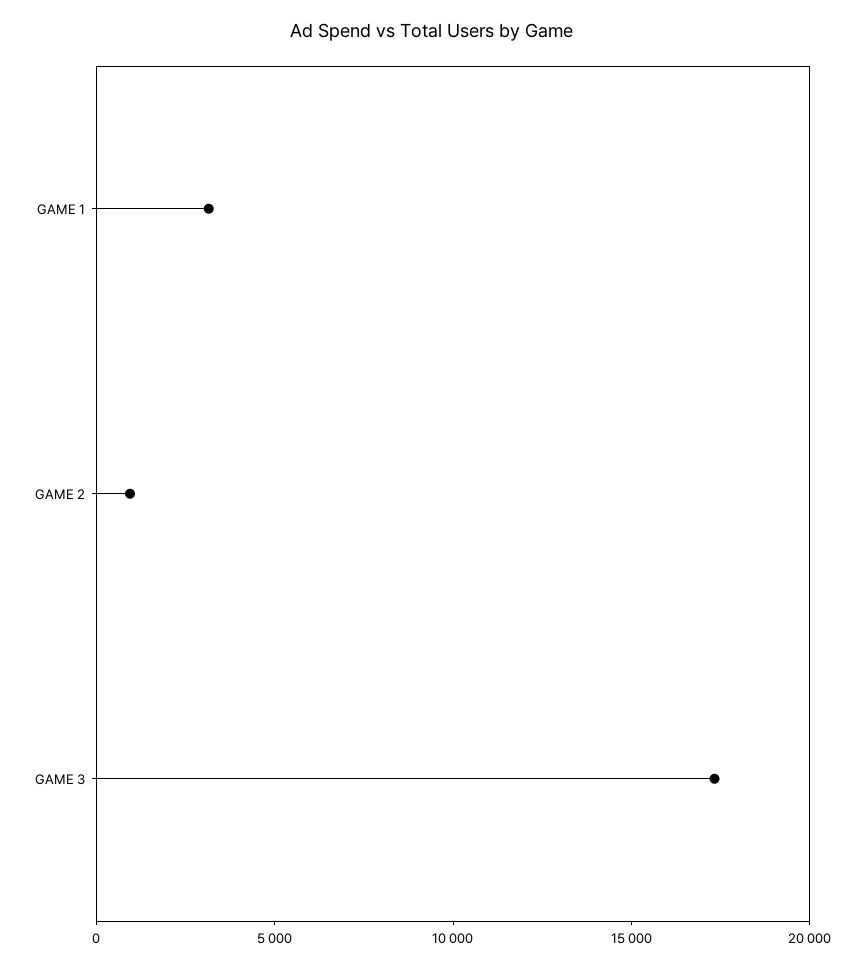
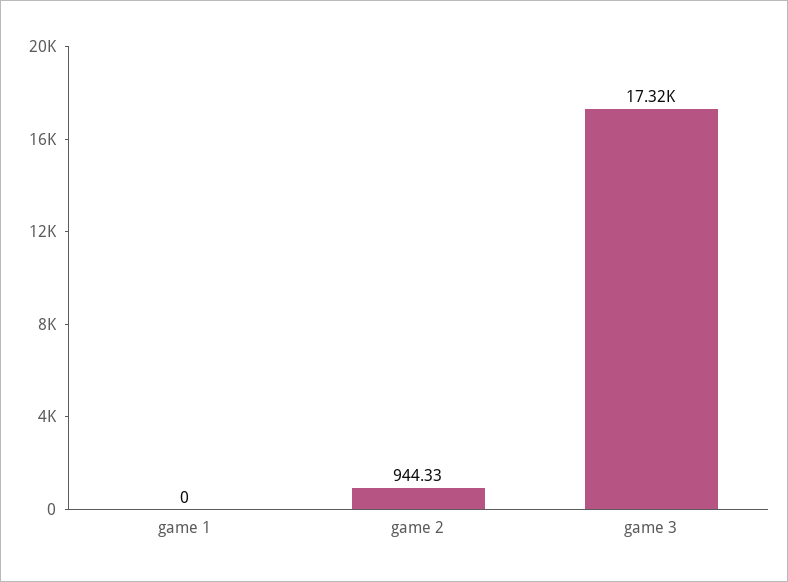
GAME 1: 3000 -> 0

